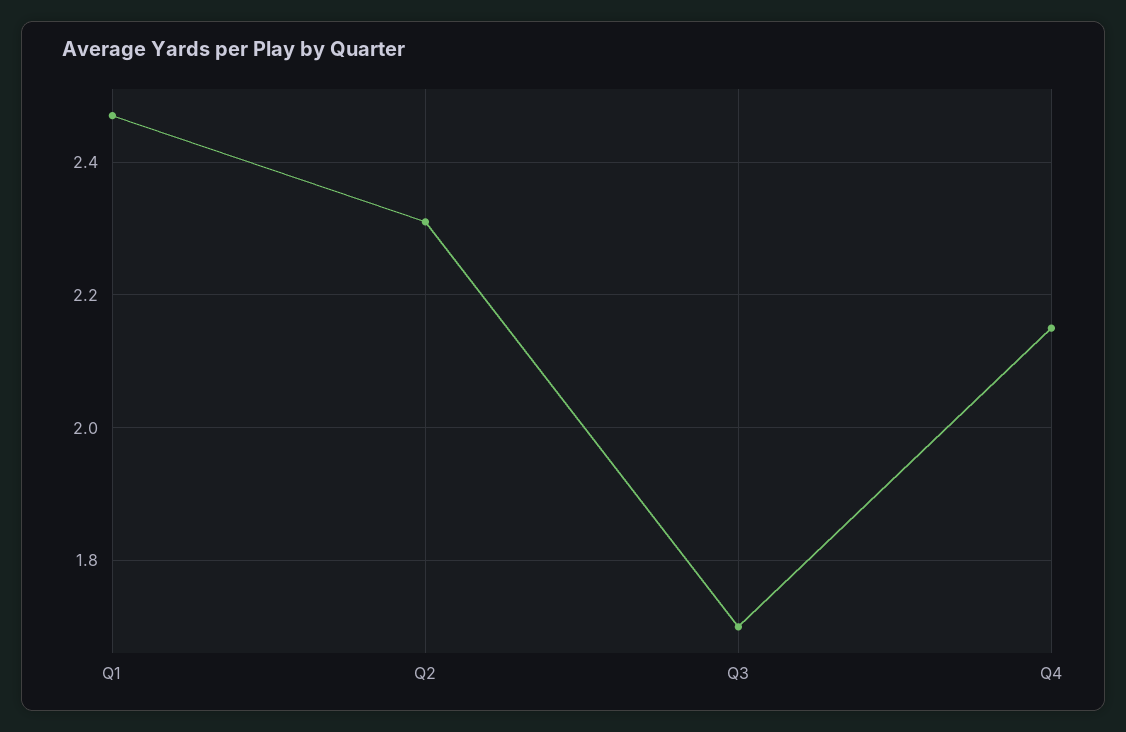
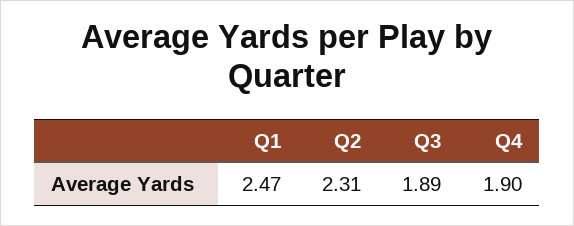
Q3: 1.7 -> 1.89
Q4: 2.15 -> 1.9

